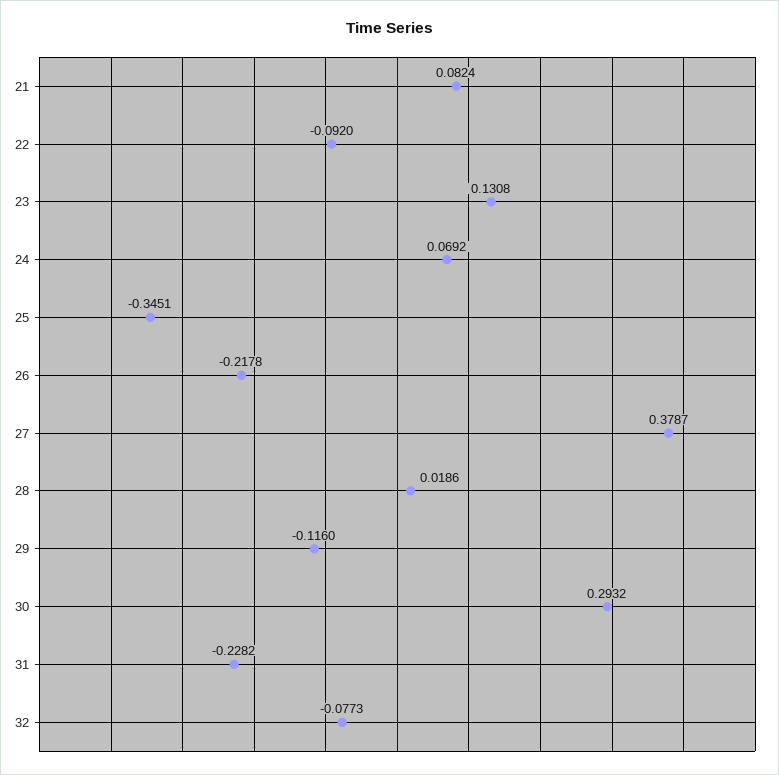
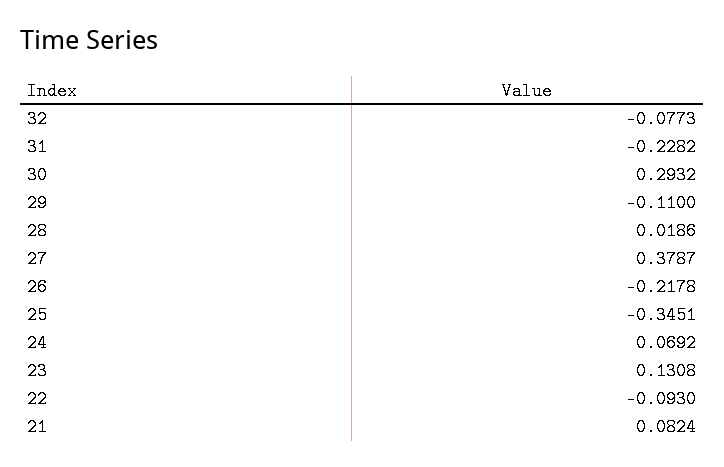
22: -0.092 -> -0.093
29: -0.116 -> -0.11

